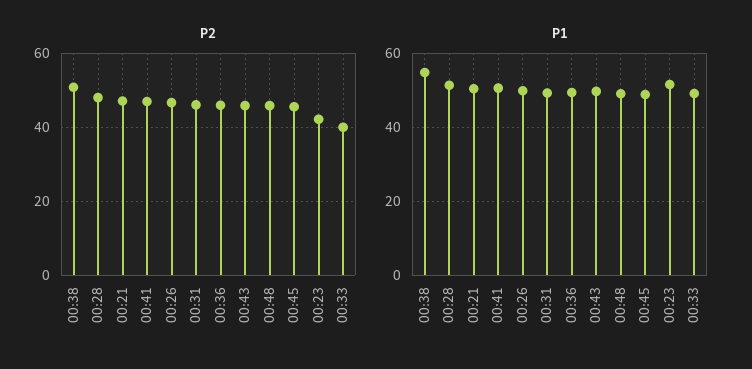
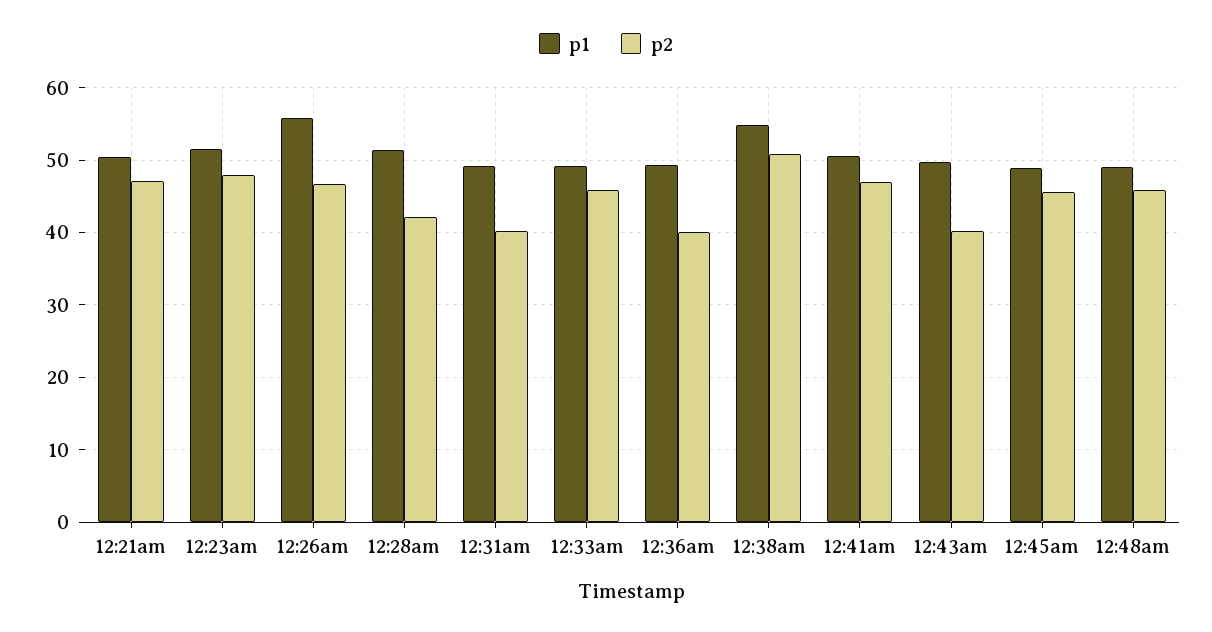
P2, 00:28: 48 -> 42
P2, 00:31: 46 -> 40
P2, 00:36: 46 -> 40
P2, 00:43: 46 -> 40
P2, 00:23: 42 -> 48
P2, 00:33: 40 -> 46
P1, 00:26: 50 -> 56

